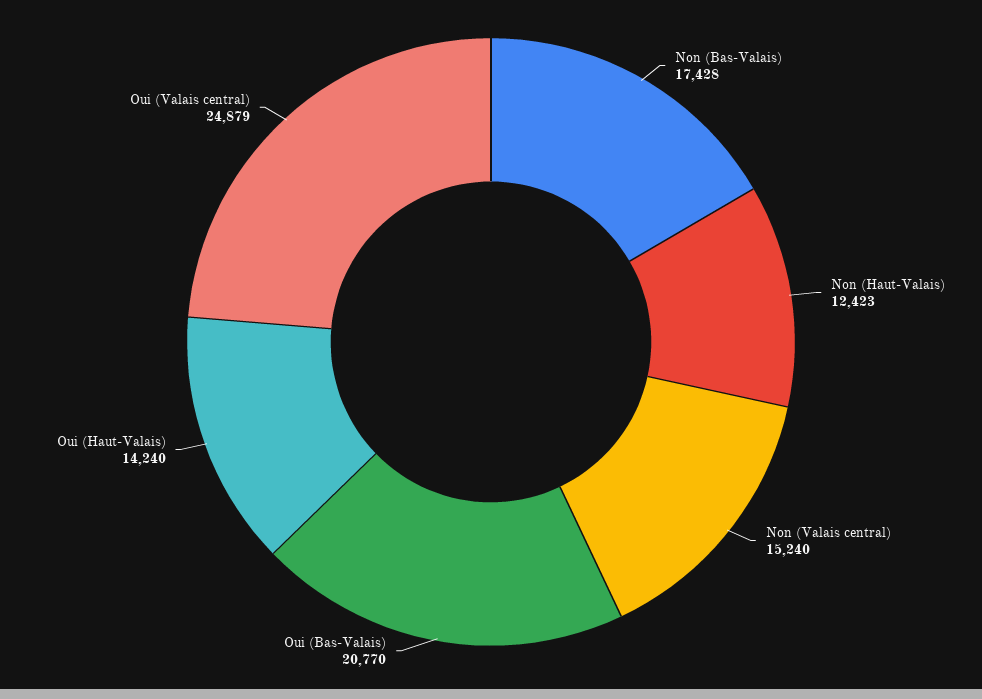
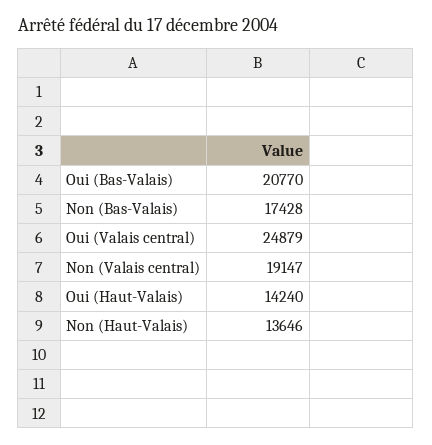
Non (Haut-Valais): 12423 -> 13646
Non (Valais central): 15240 -> 19147

